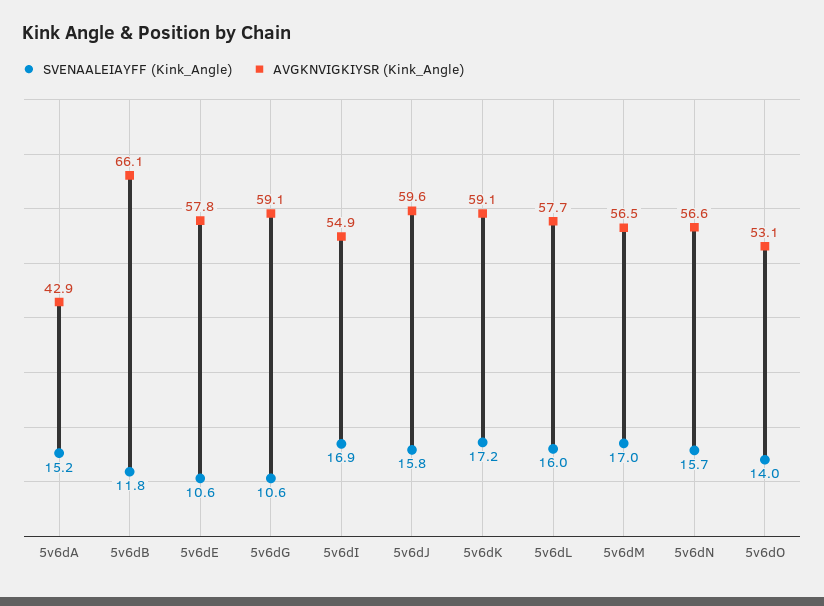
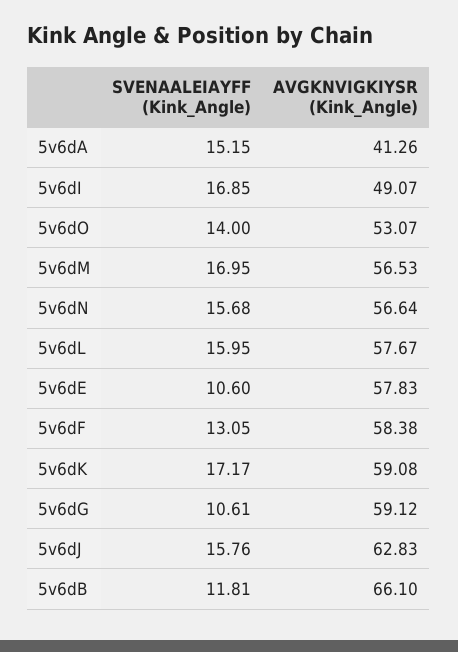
AVGKNVIGKIYSR (Kink_Angle), 5v6dA: 42.9 -> 41.26
AVGKNVIGKIYSR (Kink_Angle), 5v6dI: 54.9 -> 49.07
AVGKNVIGKIYSR (Kink_Angle), 5v6dJ: 59.6 -> 62.83
SVENAALEIAYFF (Kink_Angle), 5v6dF: none -> 13.05
AVGKNVIGKIYSR (Kink_Angle), 5v6dF: none -> 58.38

